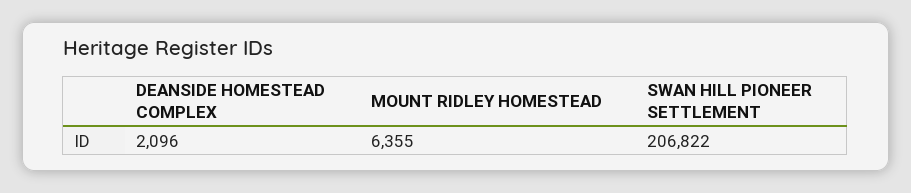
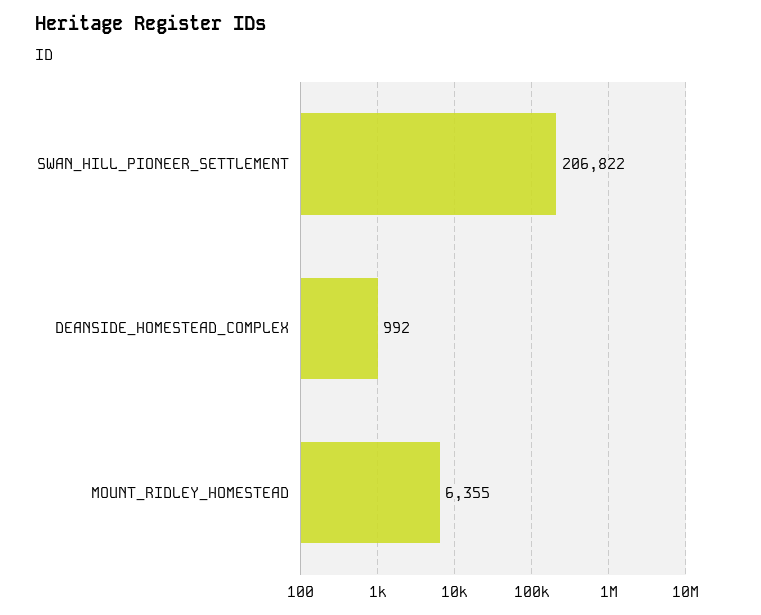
DEANSIDE HOMESTEAD COMPLEX: 2096 -> 992

